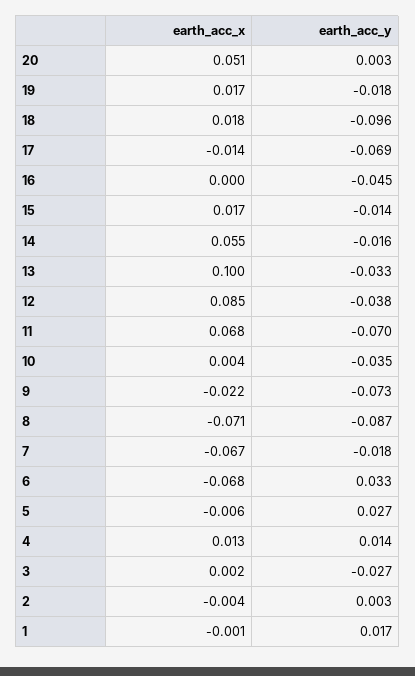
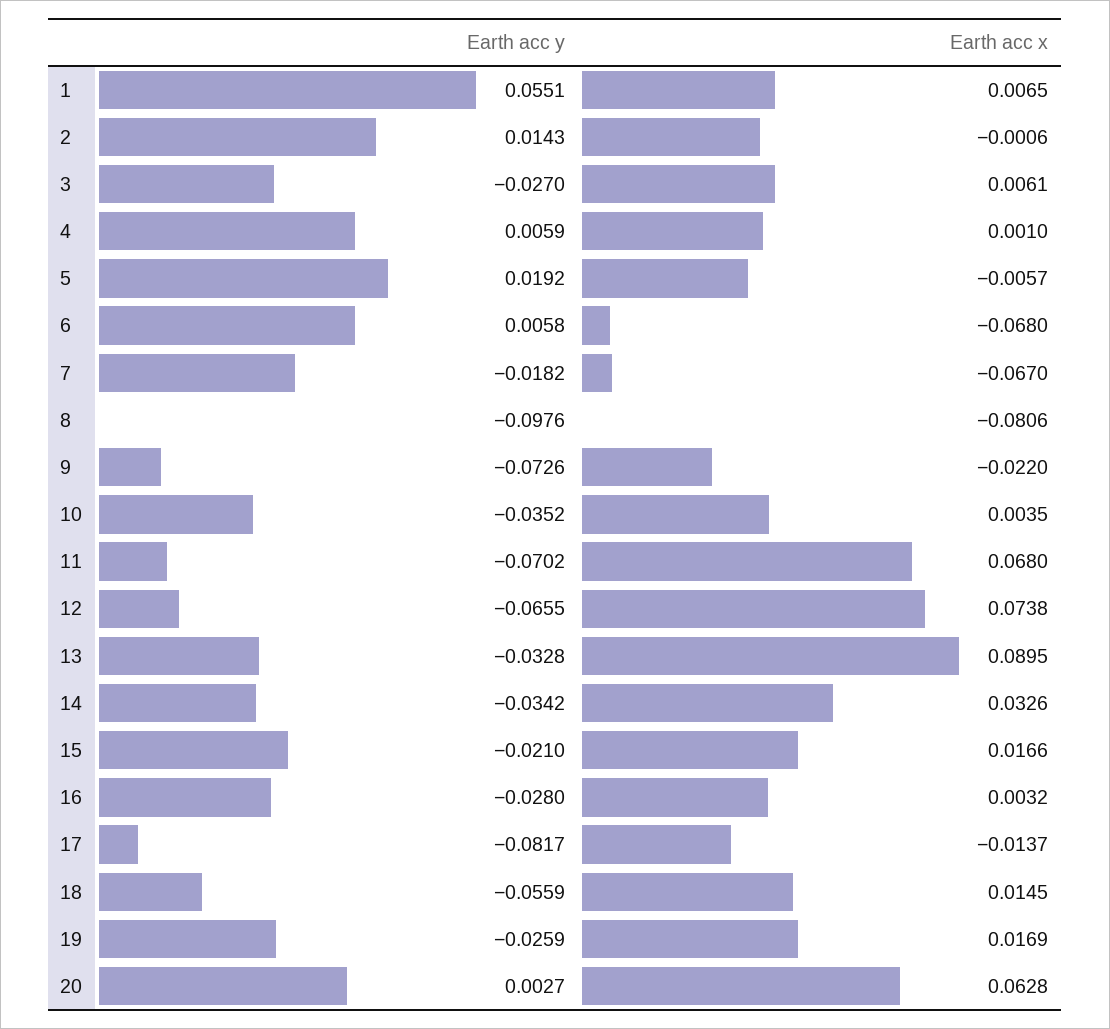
earth_acc_x, 20: 0.051 -> 0.0628
earth_acc_y, 19: -0.018 -> -0.0259
earth_acc_x, 18: 0.018 -> 0.0145
earth_acc_y, 18: -0.096 -> -0.0559
earth_acc_y, 17: -0.069 -> -0.0817
earth_acc_x, 16: 0 -> 0.0032
earth_acc_y, 16: -0.045 -> -0.028
earth_acc_y, 15: -0.014 -> -0.021
earth_acc_x, 14: 0.055 -> 0.0326
earth_acc_y, 14: -0.016 -> -0.0342
earth_acc_x, 13: 0.1 -> 0.0895
earth_acc_x, 12: 0.085 -> 0.0738
earth_acc_y, 12: -0.038 -> -0.0655
earth_acc_x, 8: -0.071 -> -0.0806
earth_acc_y, 8: -0.087 -> -0.0976
earth_acc_y, 6: 0.033 -> 0.0058
earth_acc_y, 5: 0.027 -> 0.0192
earth_acc_x, 4: 0.013 -> 0.001
earth_acc_y, 4: 0.014 -> 0.0059
earth_acc_x, 3: 0.002 -> 0.0061
earth_acc_x, 2: -0.004 -> -0.0006
earth_acc_y, 2: 0.003 -> 0.0143
earth_acc_x, 1: -0.001 -> 0.0065
earth_acc_y, 1: 0.017 -> 0.0551

